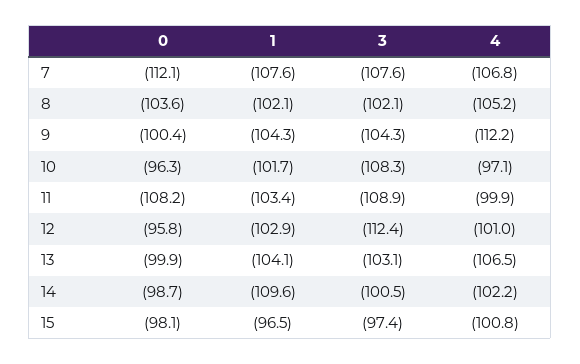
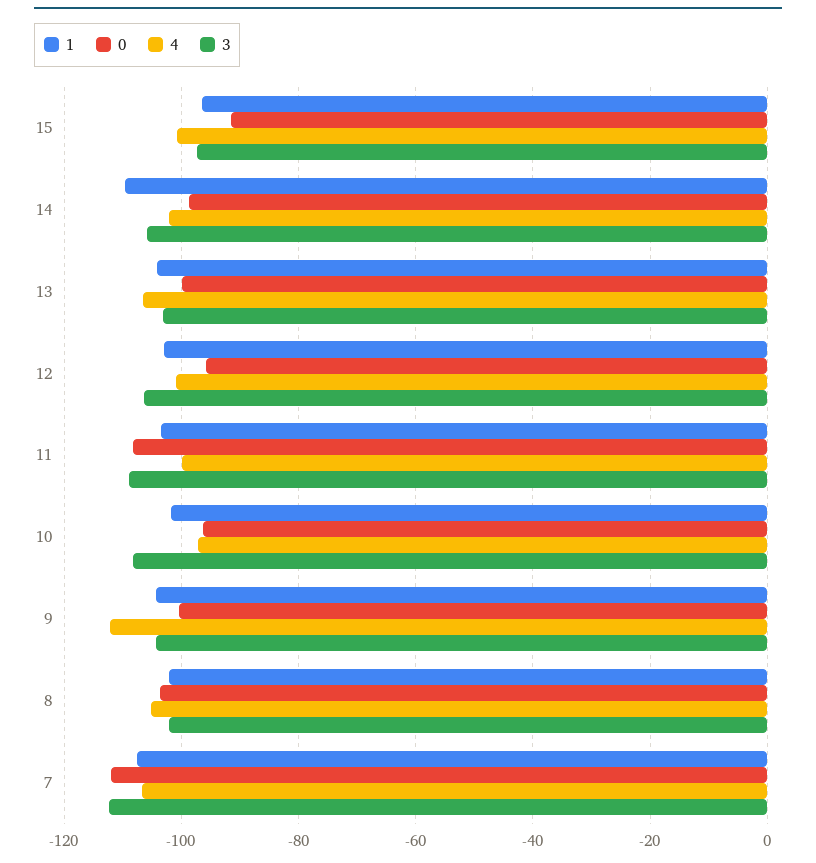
3, 7: -107.6 -> -112
3, 12: -112.4 -> -106
3, 14: -100.5 -> -106
0, 15: -98.1 -> -92

